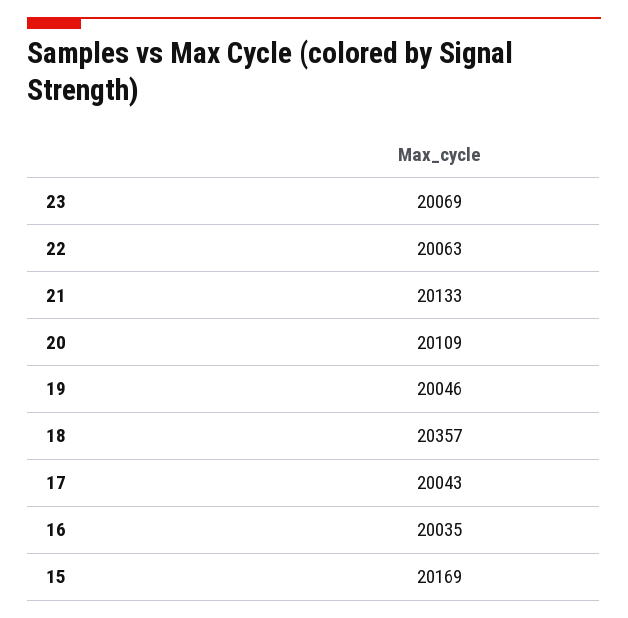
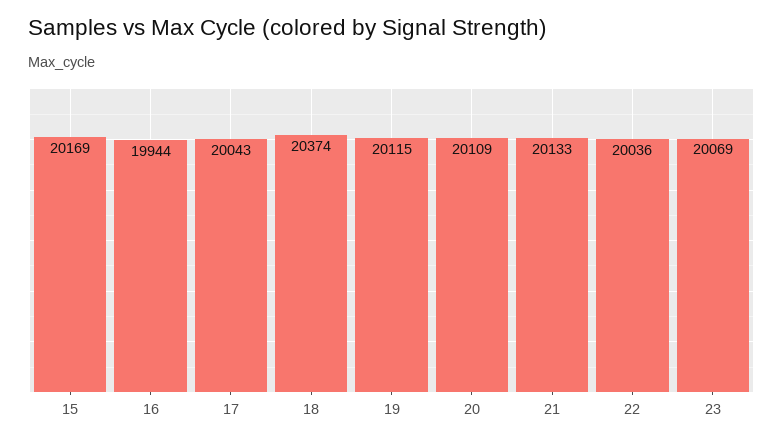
22: 20063 -> 20036
19: 20046 -> 20115
18: 20357 -> 20374
16: 20035 -> 19944

